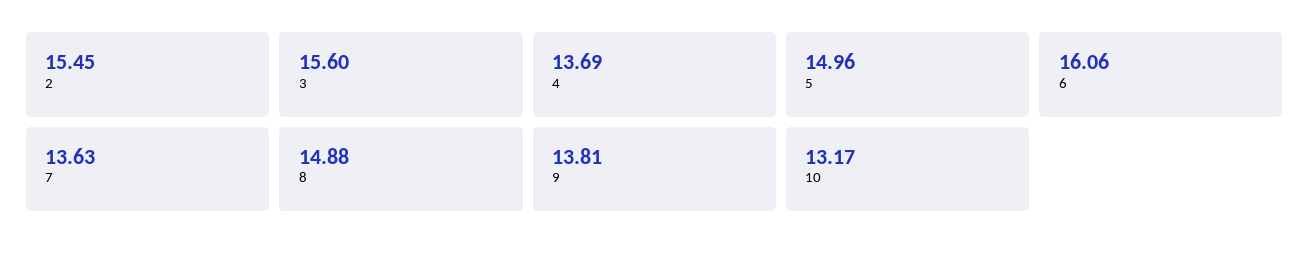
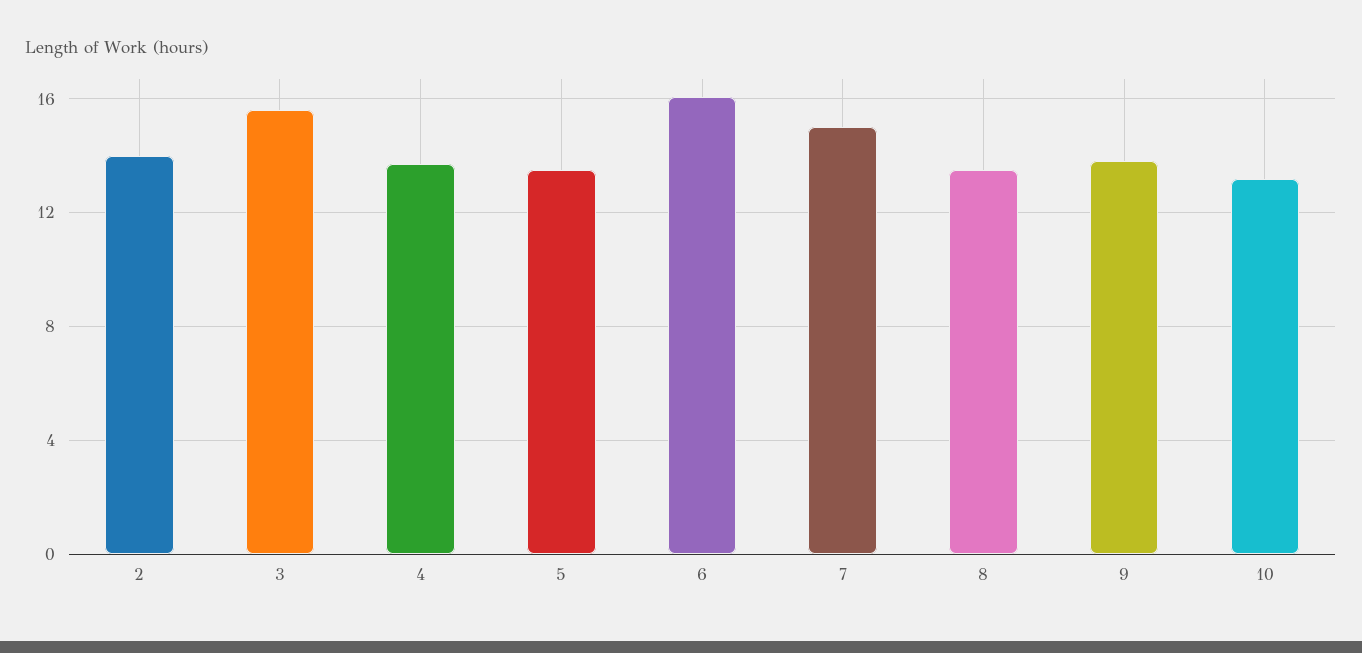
2: 15.45 -> 14
5: 14.96 -> 13.5
7: 13.63 -> 15
8: 14.88 -> 13.5

